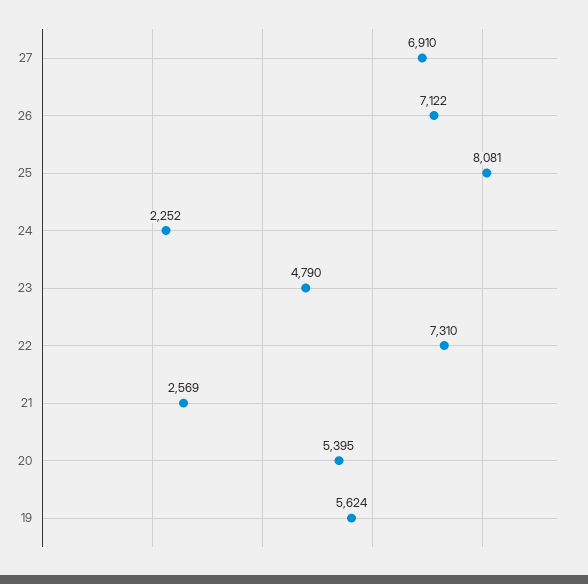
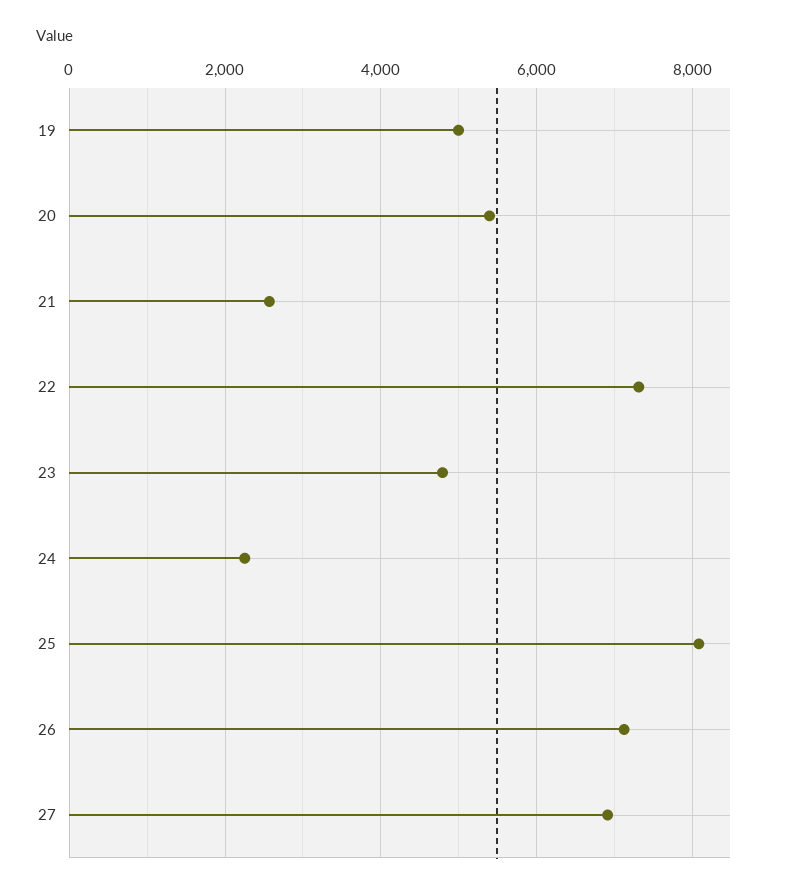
19: 5624 -> 5000

